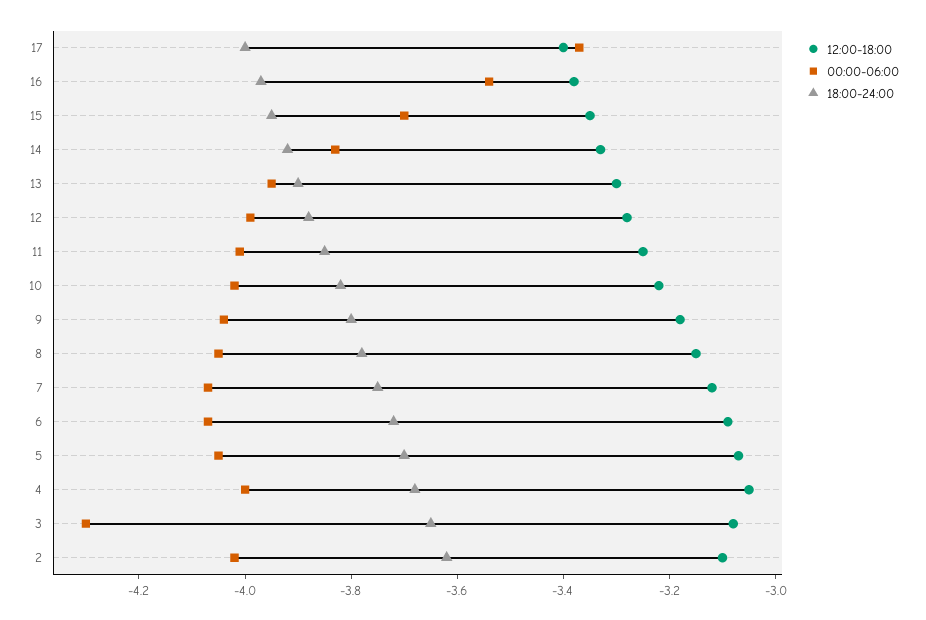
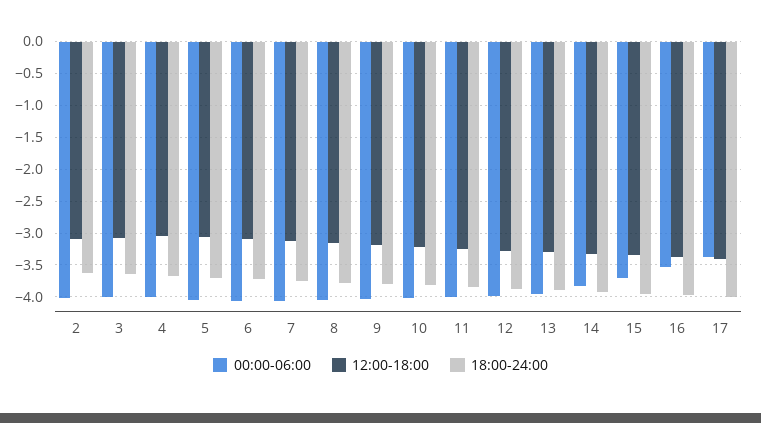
00:00-06:00, 3: -4.3 -> -4

